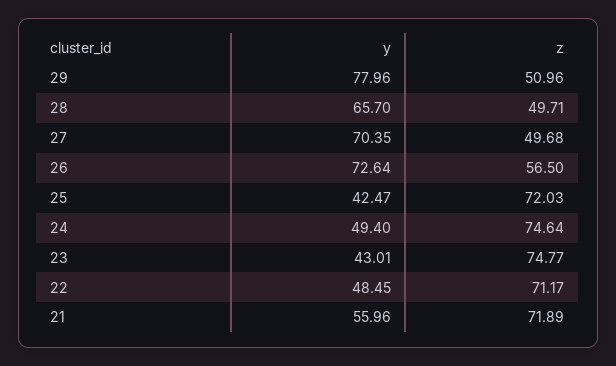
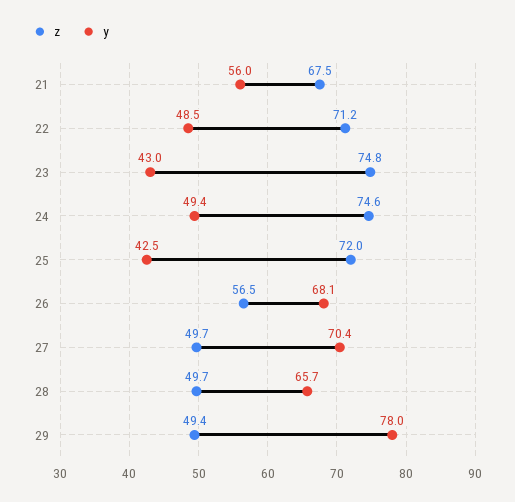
z, 29: 50.96 -> 49.4
y, 26: 72.64 -> 68.1
z, 21: 71.89 -> 67.5

